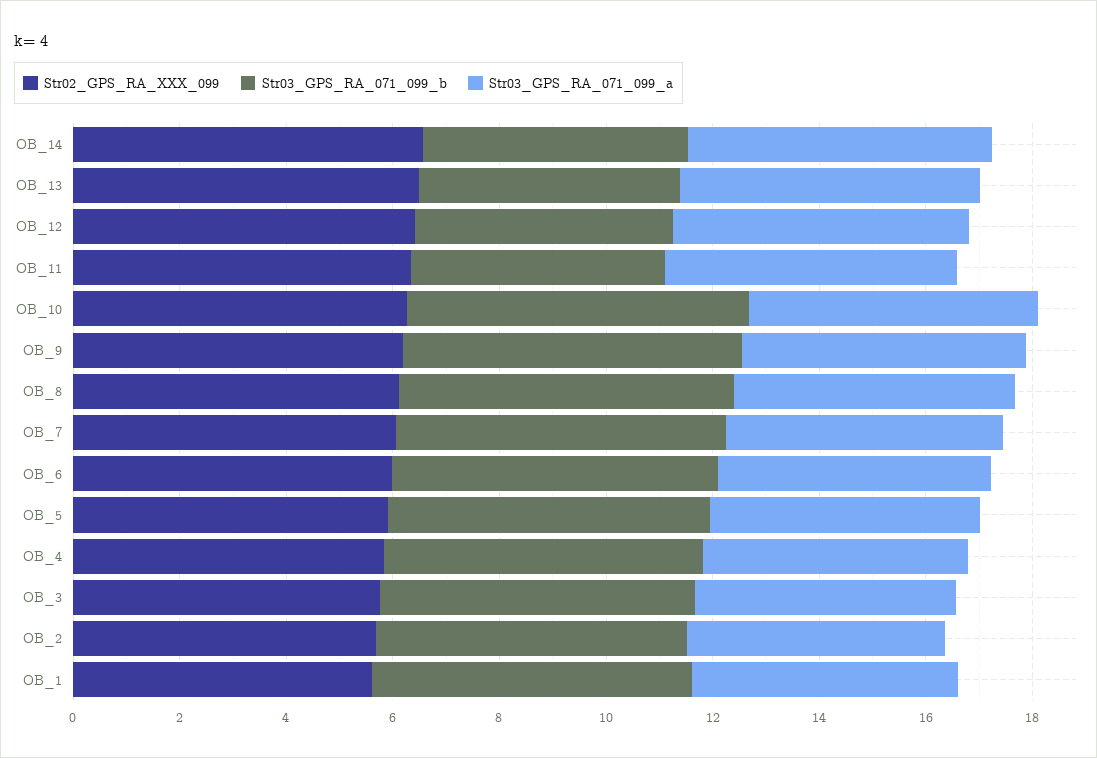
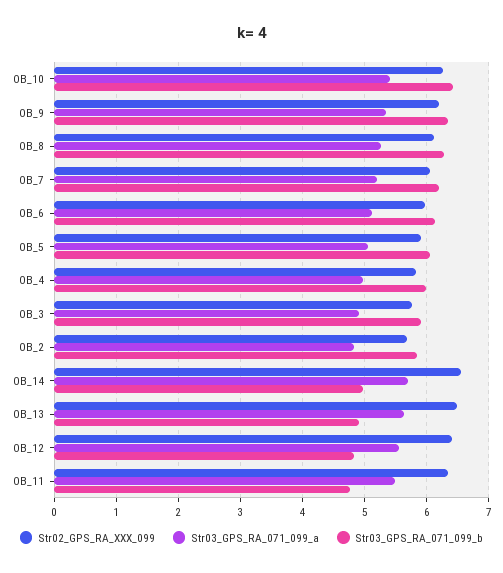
Str02_GPS_RA_XXX_099, OB_1: 5.5 -> none
Str03_GPS_RA_071_099_b, OB_1: 6 -> none
Str03_GPS_RA_071_099_a, OB_1: 5 -> none

